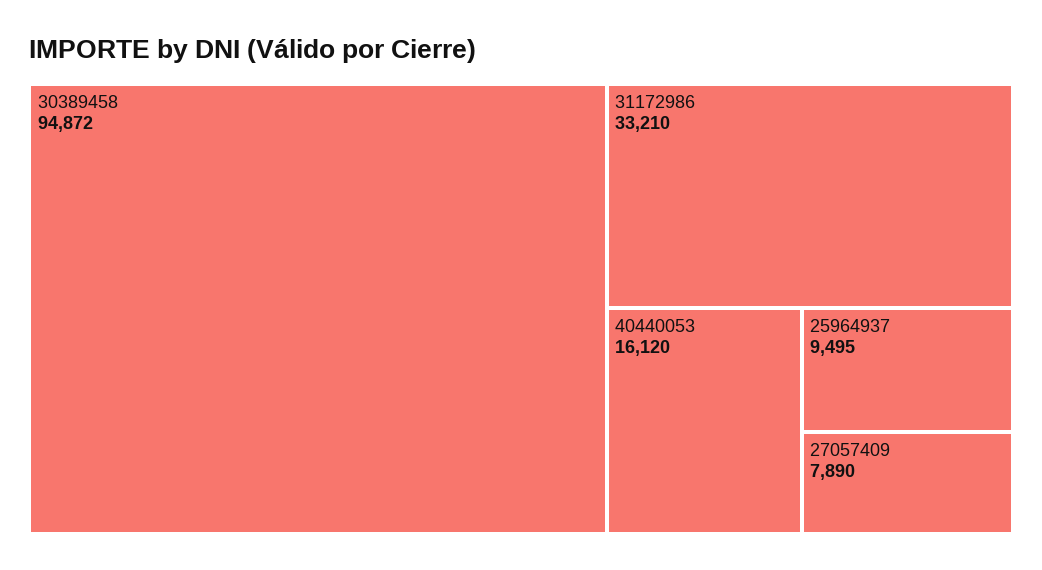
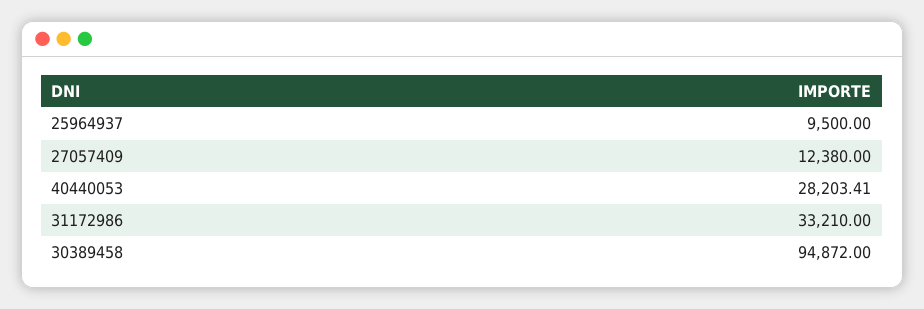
40440053: 16120 -> 28203.41
25964937: 9495 -> 9500
27057409: 7890 -> 12380

